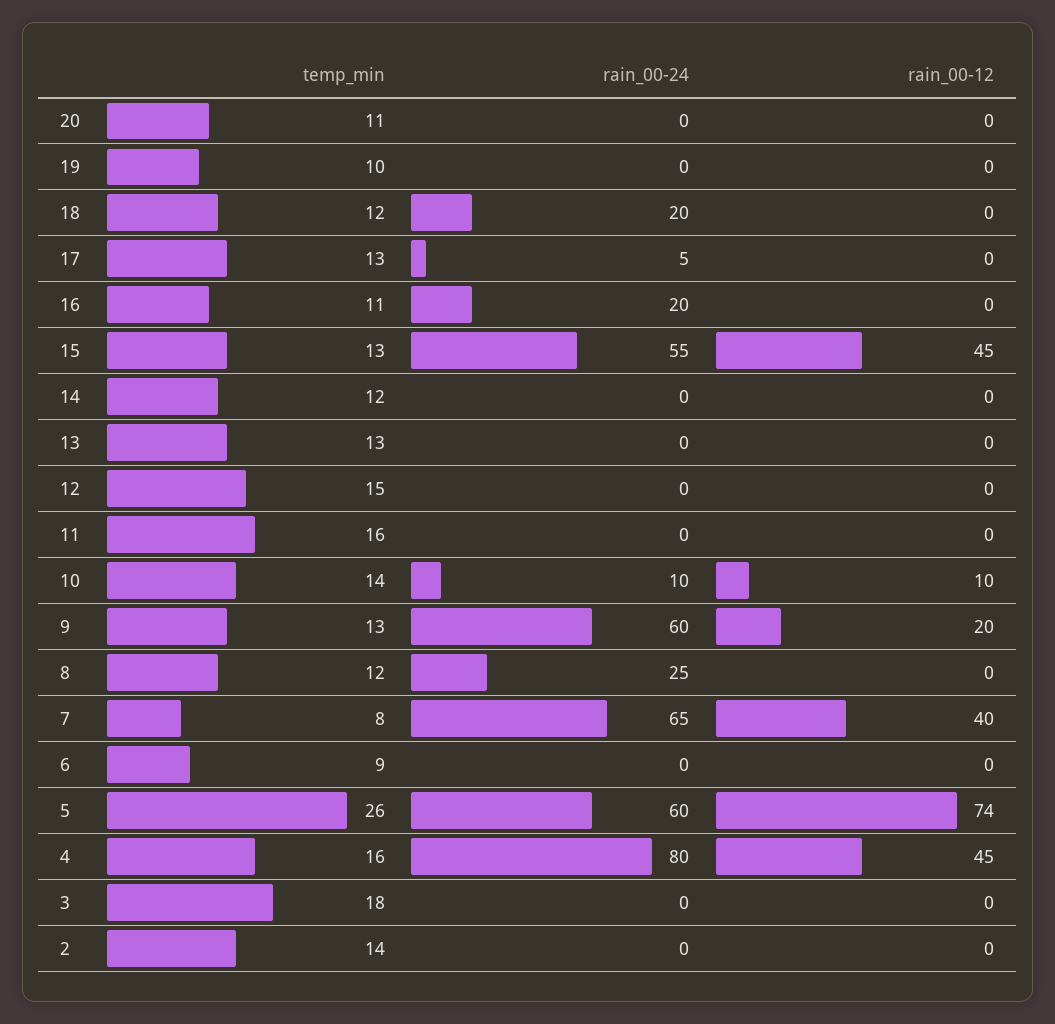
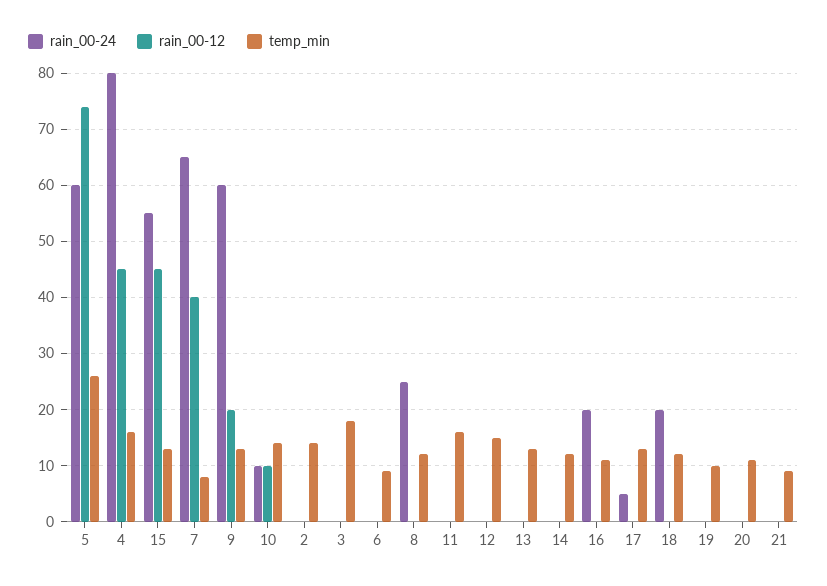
rain_00-24, 21: none -> 0
rain_00-12, 21: none -> 0
temp_min, 21: none -> 10

